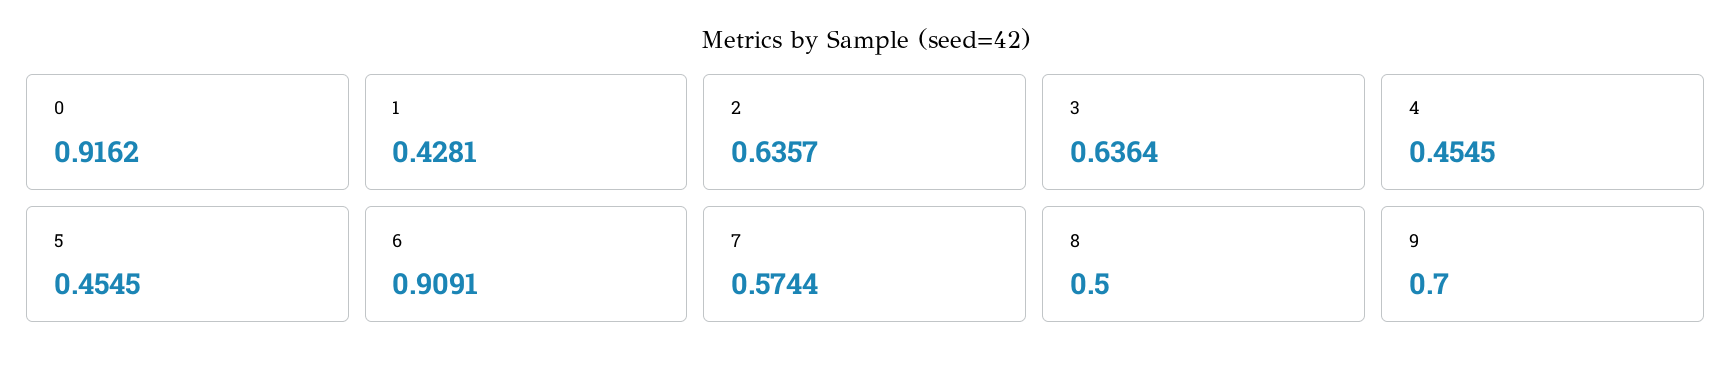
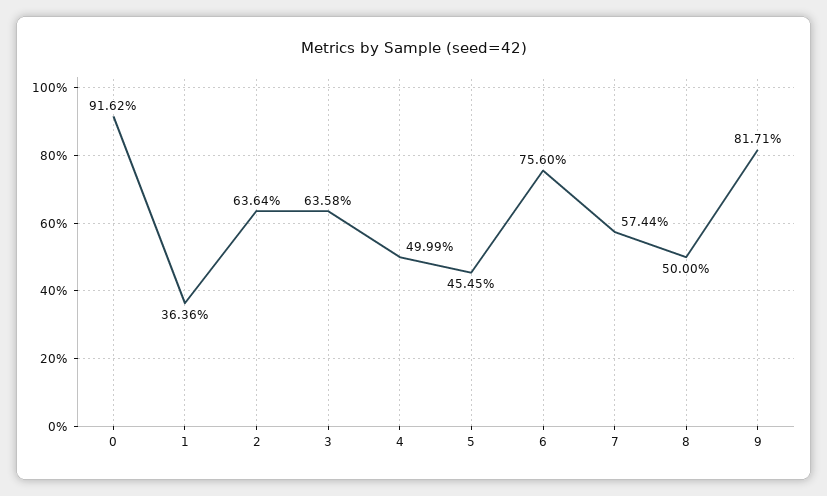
1: 0.4281 -> 0.3636
2: 0.6357 -> 0.6364
3: 0.6364 -> 0.6358
4: 0.4545 -> 0.4999
6: 0.9091 -> 0.756
9: 0.7 -> 0.8171

